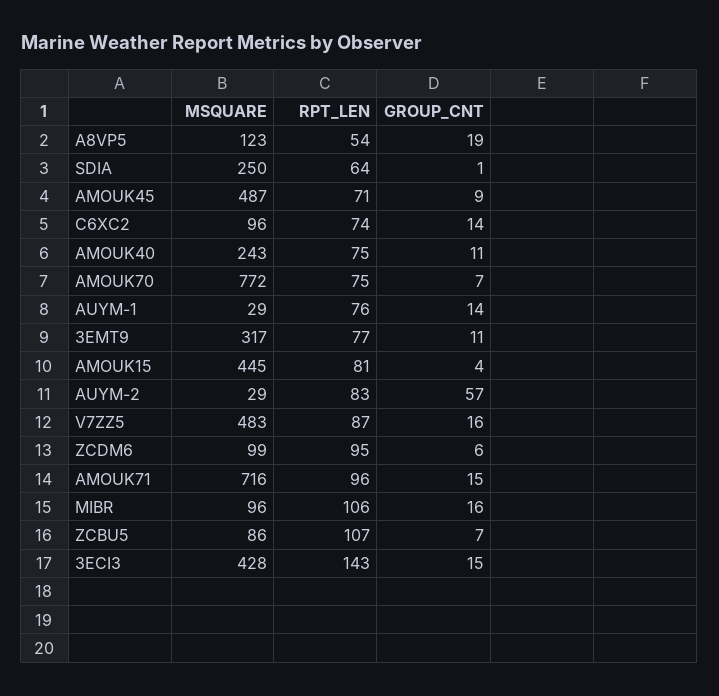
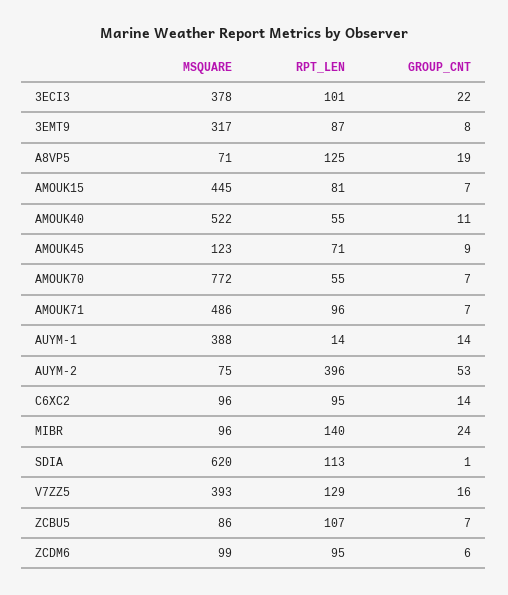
MSQUARE, A8VP5: 123 -> 71
RPT_LEN, A8VP5: 54 -> 125
MSQUARE, SDIA: 250 -> 620
RPT_LEN, SDIA: 64 -> 113
MSQUARE, AMOUK45: 487 -> 123
RPT_LEN, C6XC2: 74 -> 95
MSQUARE, AMOUK40: 243 -> 522
RPT_LEN, AMOUK40: 75 -> 55
RPT_LEN, AMOUK70: 75 -> 55
MSQUARE, AUYM-1: 29 -> 388
RPT_LEN, AUYM-1: 76 -> 14
RPT_LEN, 3EMT9: 77 -> 87
GROUP_CNT, 3EMT9: 11 -> 8
GROUP_CNT, AMOUK15: 4 -> 7
MSQUARE, AUYM-2: 29 -> 75
RPT_LEN, AUYM-2: 83 -> 396
GROUP_CNT, AUYM-2: 57 -> 53
MSQUARE, V7ZZ5: 483 -> 393
RPT_LEN, V7ZZ5: 87 -> 129
MSQUARE, AMOUK71: 716 -> 486
GROUP_CNT, AMOUK71: 15 -> 7
RPT_LEN, MIBR: 106 -> 140
GROUP_CNT, MIBR: 16 -> 24
MSQUARE, 3ECI3: 428 -> 378
RPT_LEN, 3ECI3: 143 -> 101
GROUP_CNT, 3ECI3: 15 -> 22

